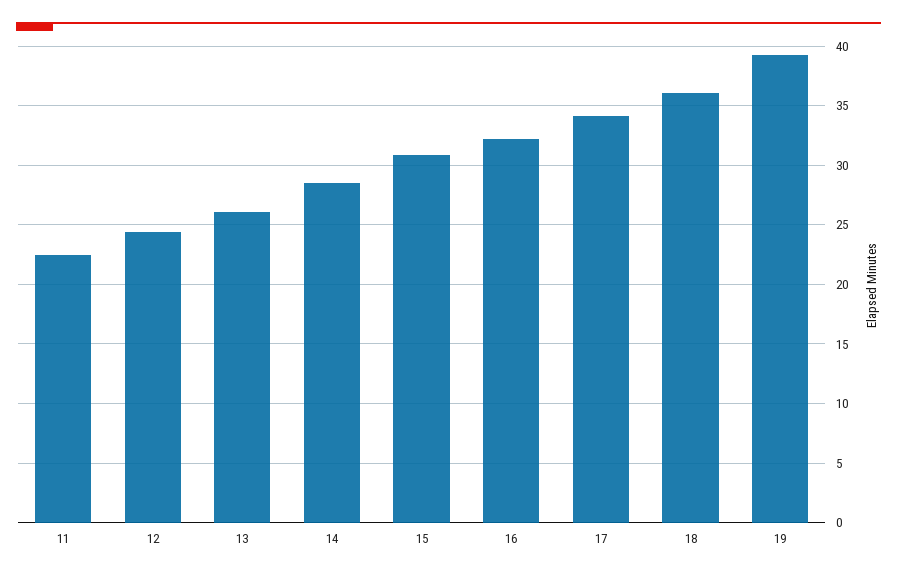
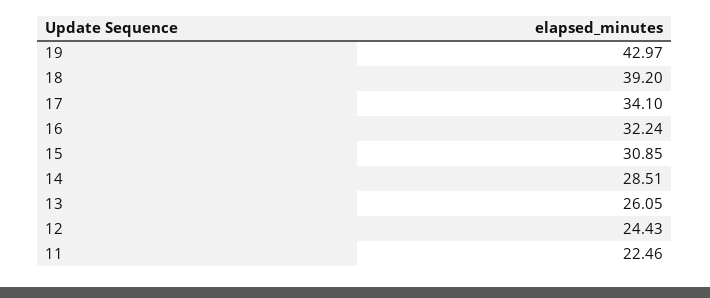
18: 36 -> 39.2
19: 39 -> 42.97

